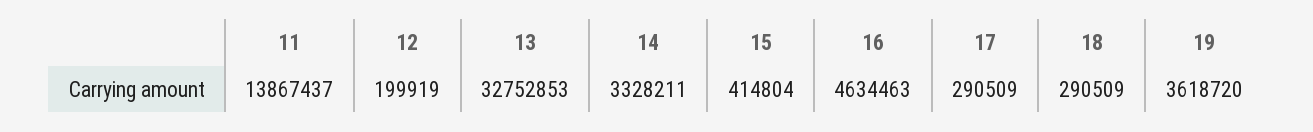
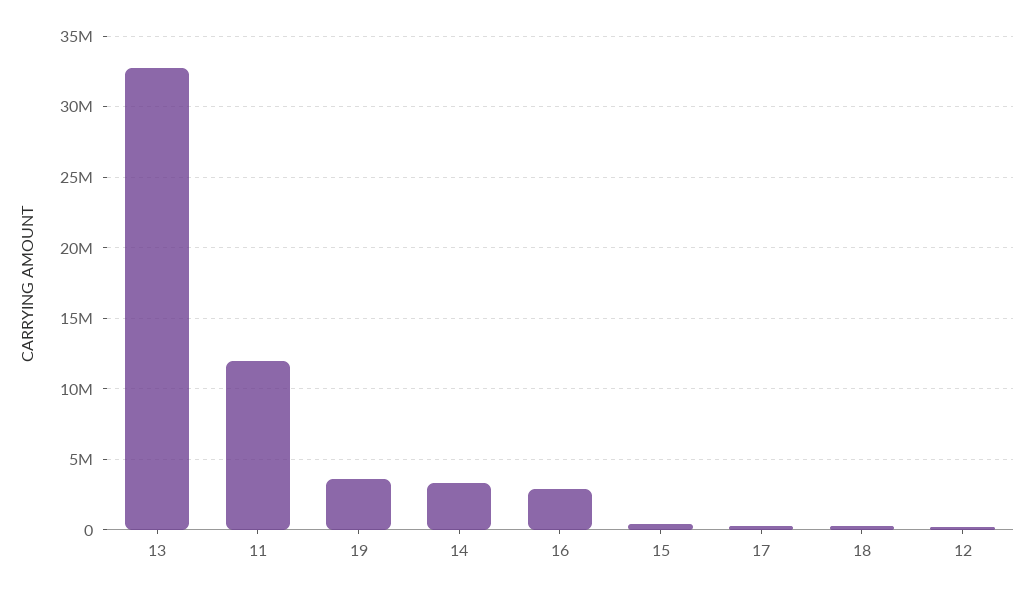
11: 13867437 -> 12000000
16: 4634463 -> 3000000

